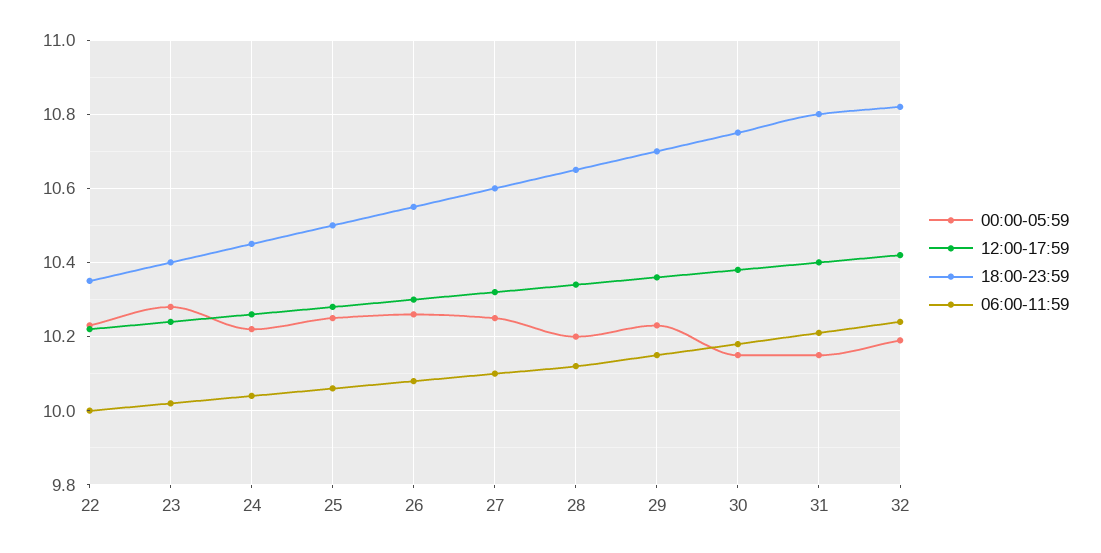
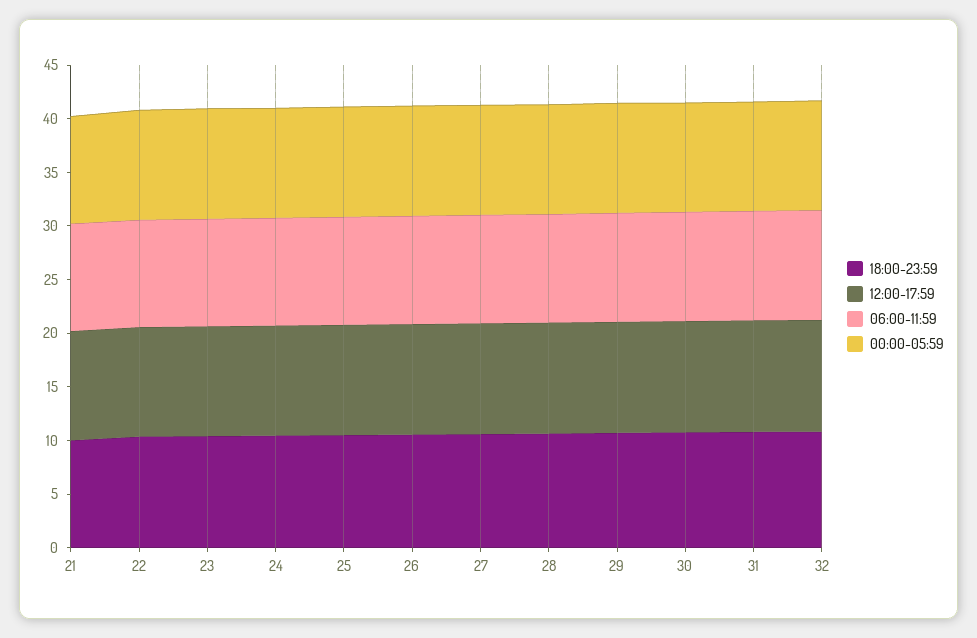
18:00-23:59, 21: none -> 10
12:00-17:59, 21: none -> 10
06:00-11:59, 21: none -> 10
00:00-05:59, 21: none -> 10

